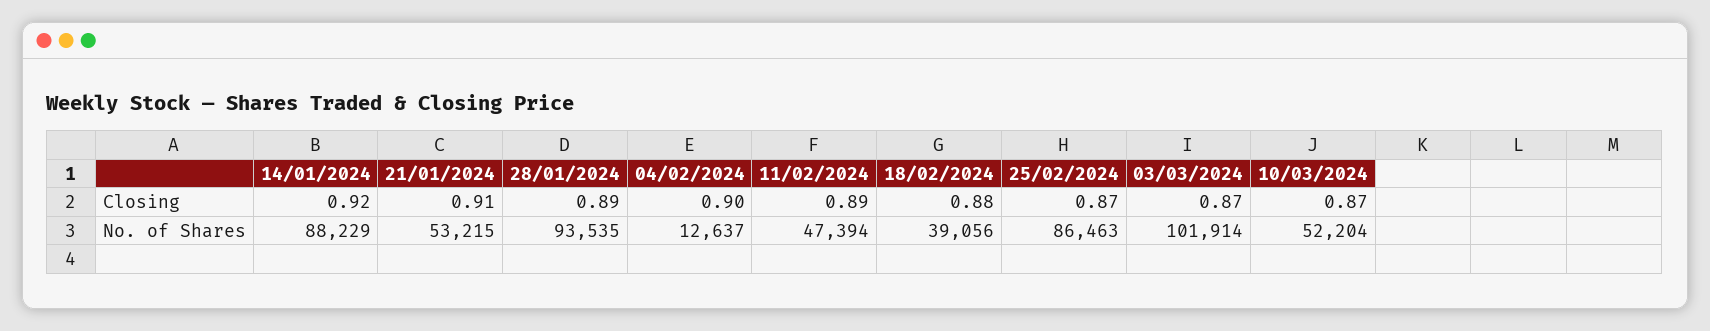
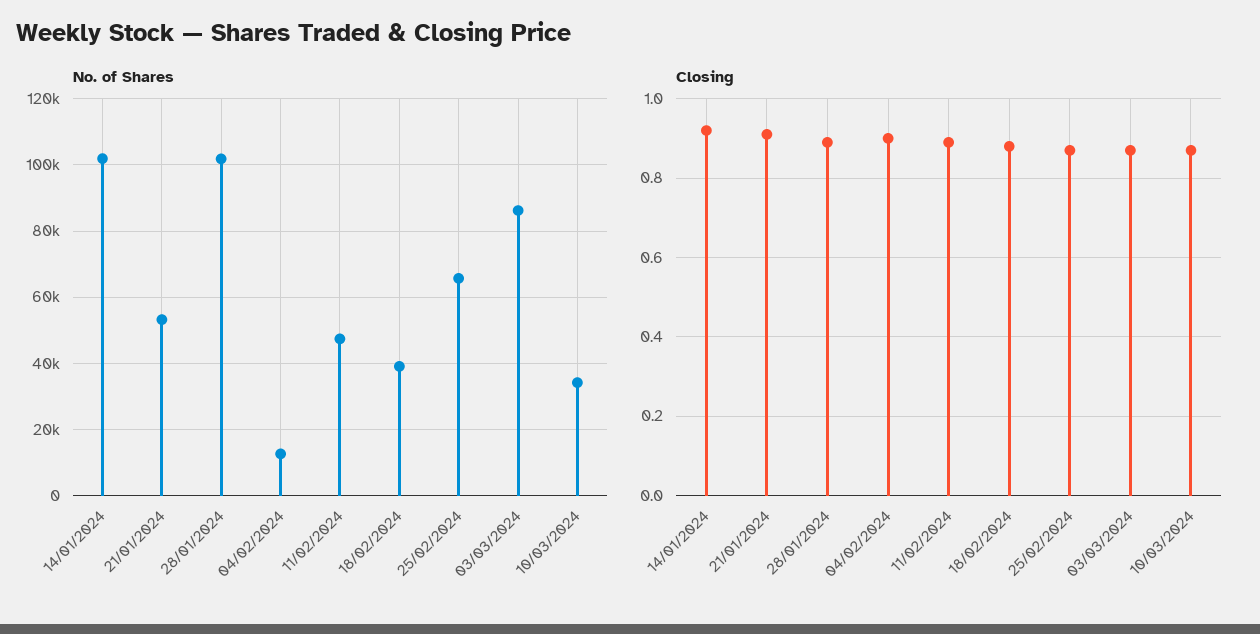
No. of Shares, 14/01/2024: 88229 -> 102000
No. of Shares, 28/01/2024: 93535 -> 102000
No. of Shares, 25/02/2024: 86463 -> 66000
No. of Shares, 03/03/2024: 101914 -> 86000
No. of Shares, 10/03/2024: 52204 -> 34000

